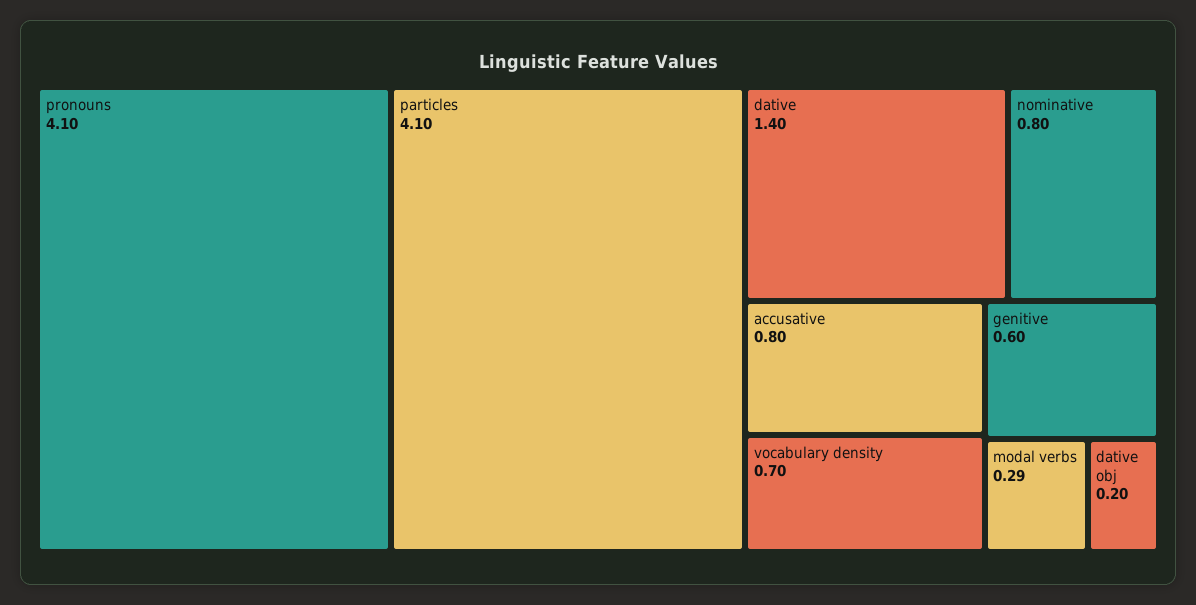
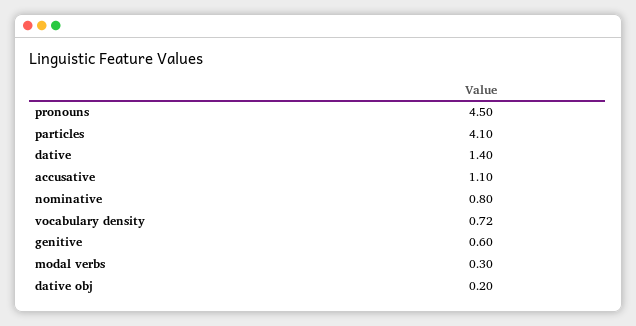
pronouns: 4.1 -> 4.5
accusative: 0.8 -> 1.1
vocabulary density: 0.7 -> 0.72
modal verbs: 0.29 -> 0.3

